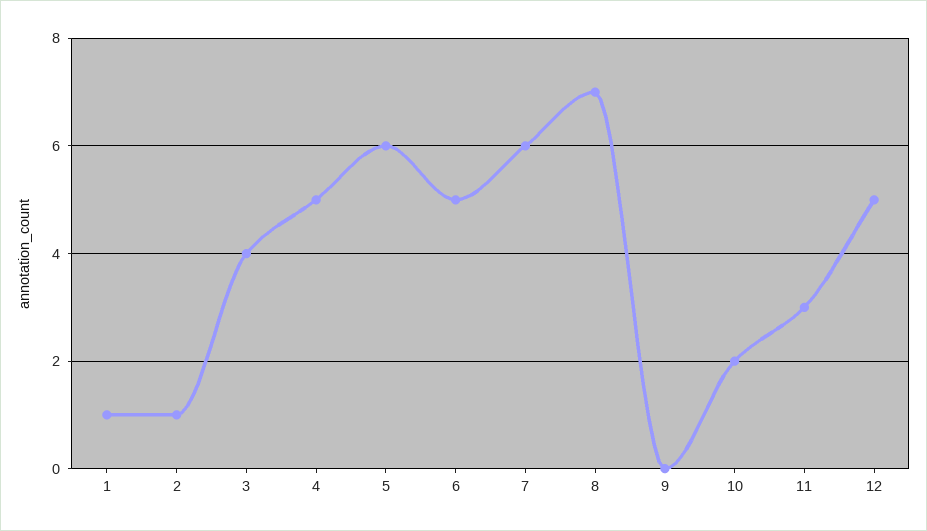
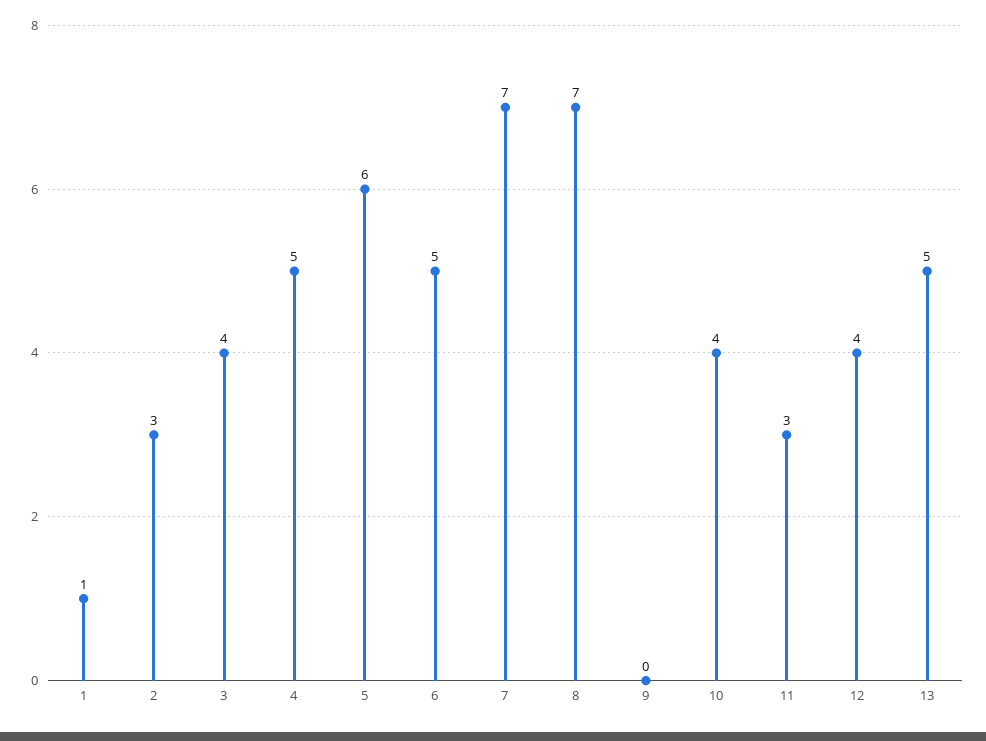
2: 1 -> 3
7: 6 -> 7
10: 2 -> 4
12: 5 -> 4
13: none -> 5

